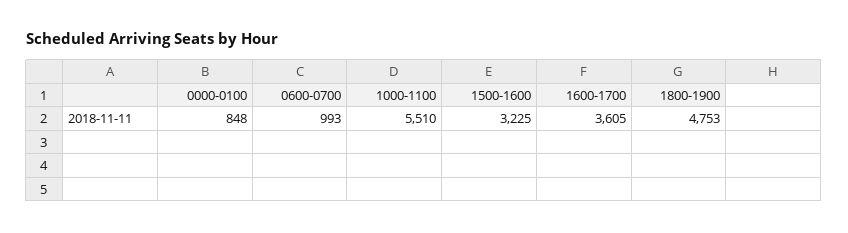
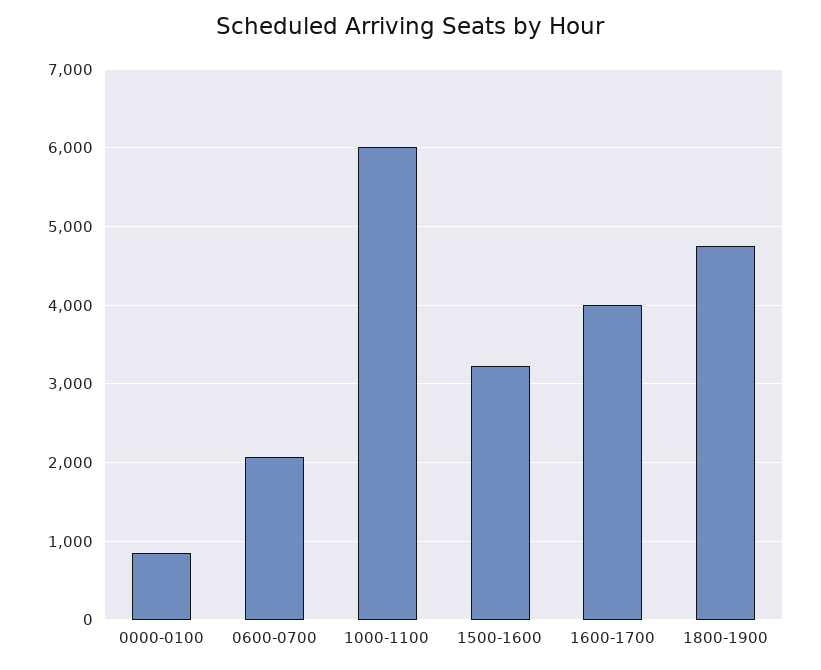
0600-0700: 993 -> 2100
1000-1100: 5510 -> 6000
1600-1700: 3605 -> 4000

